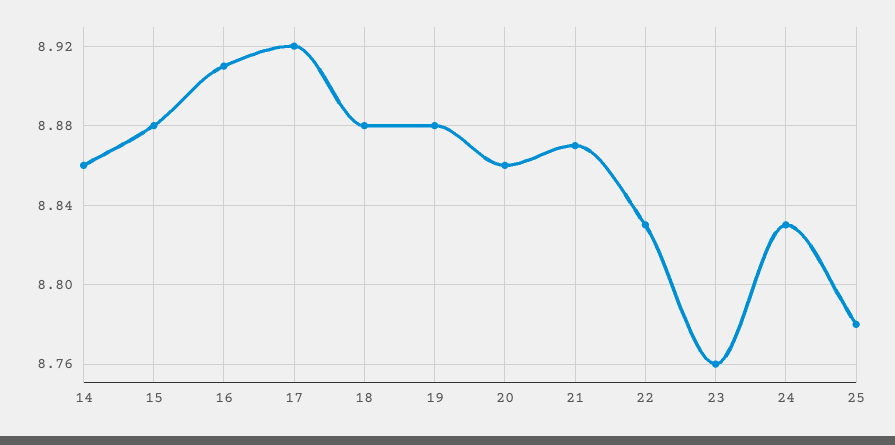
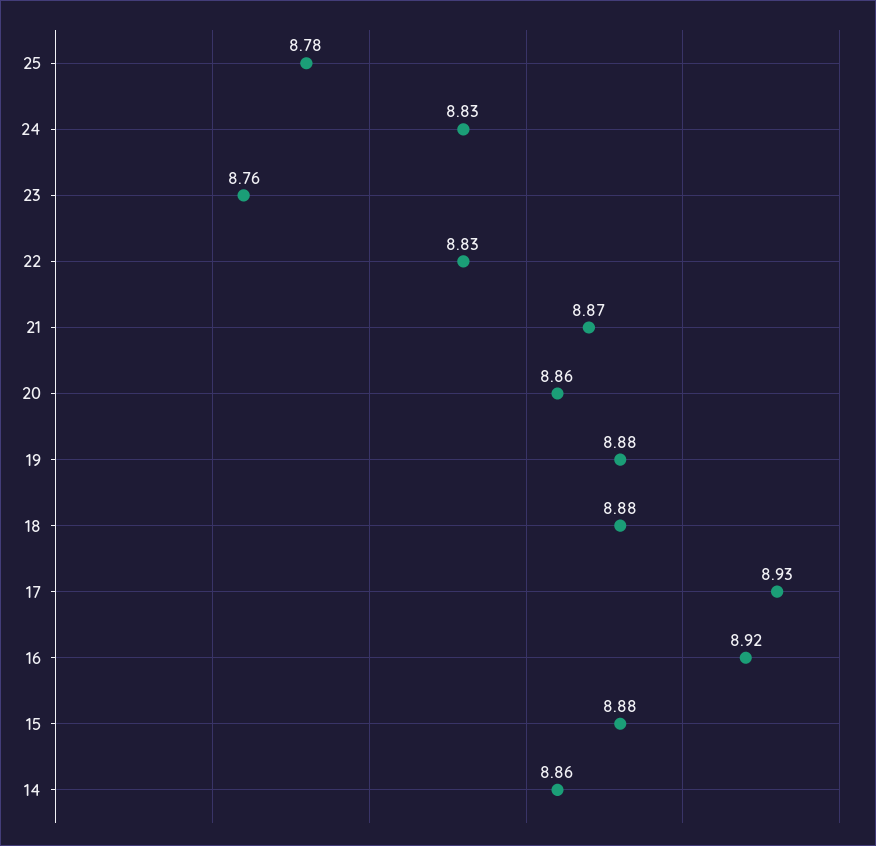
16: 8.91 -> 8.92
17: 8.92 -> 8.93

